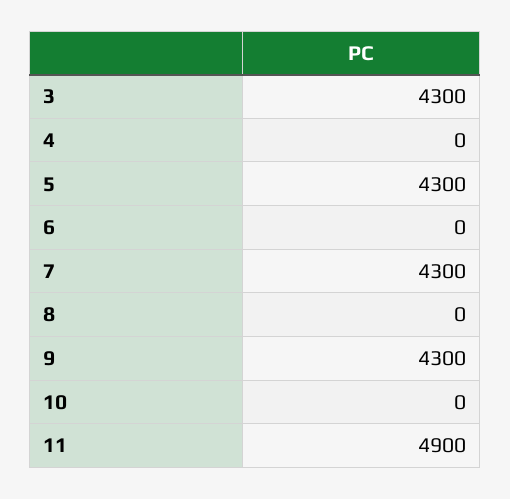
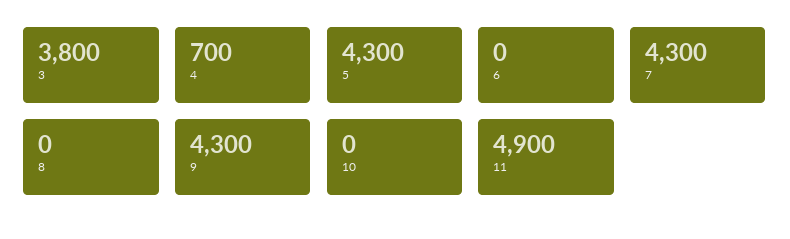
3: 4300 -> 3800
4: 0 -> 700

